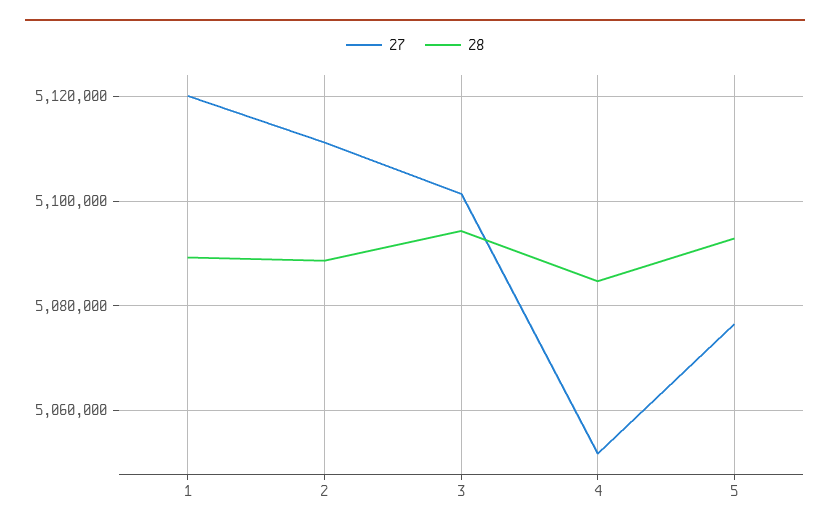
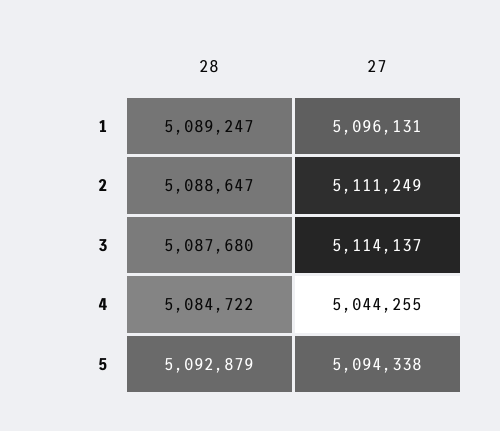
27, 1: 5120000 -> 5096131
27, 3: 5102000 -> 5114137
28, 3: 5094000 -> 5087680
27, 4: 5052000 -> 5044255
27, 5: 5076000 -> 5094338

